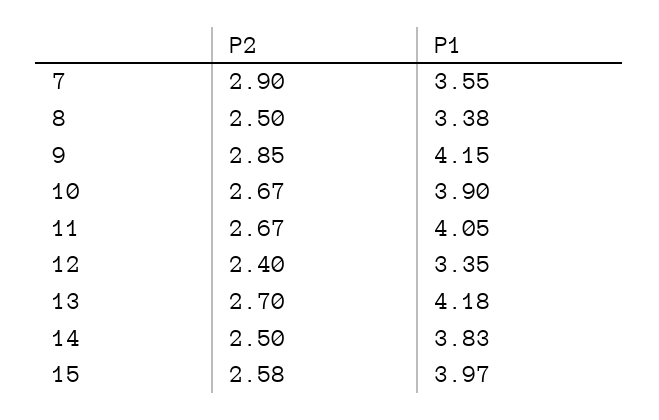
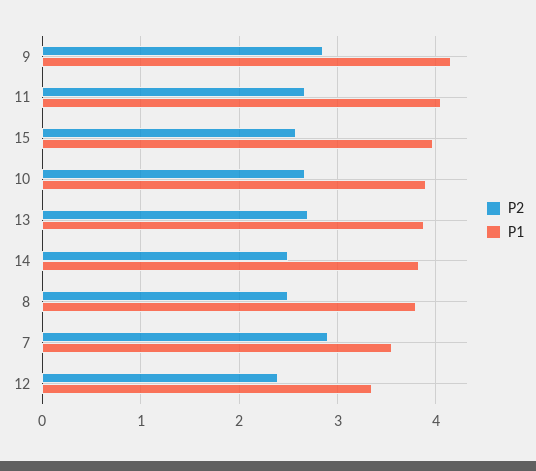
P1, 8: 3.38 -> 3.8
P1, 13: 4.18 -> 3.9

